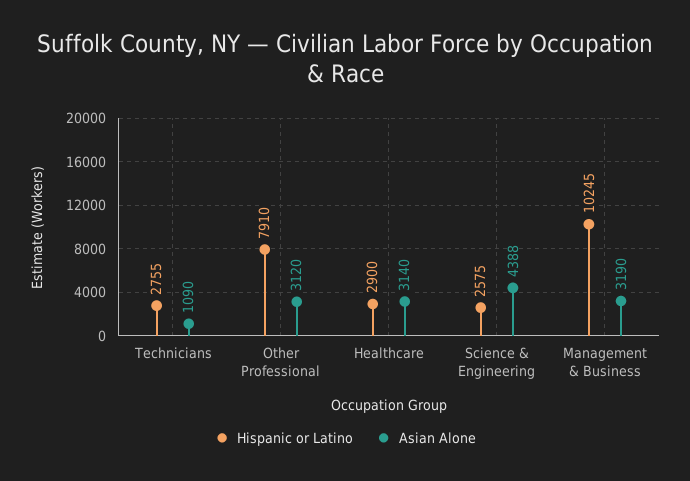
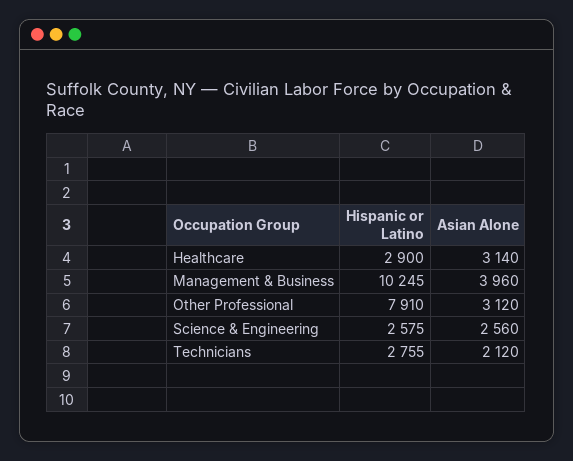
Asian Alone, Technicians: 1090 -> 2120
Asian Alone, Science & Engineering: 4388 -> 2560
Asian Alone, Management & Business: 3190 -> 3960

